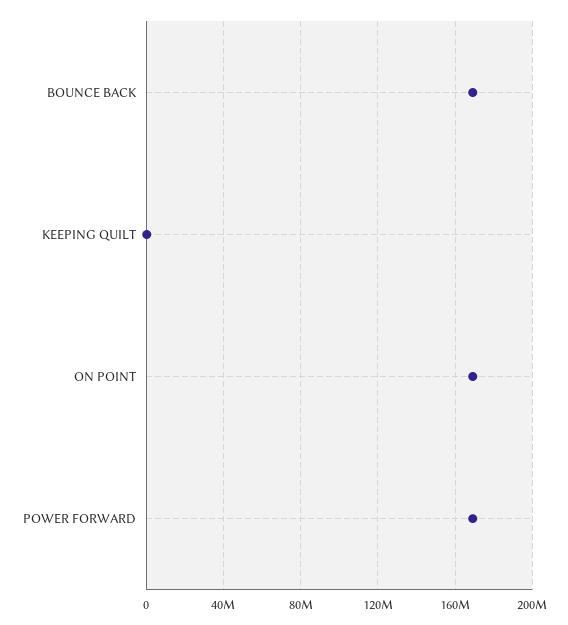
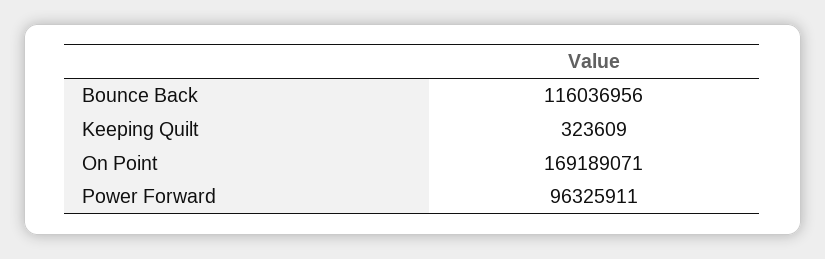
BOUNCE BACK: 170000000 -> 116036956
POWER FORWARD: 170000000 -> 96325911

